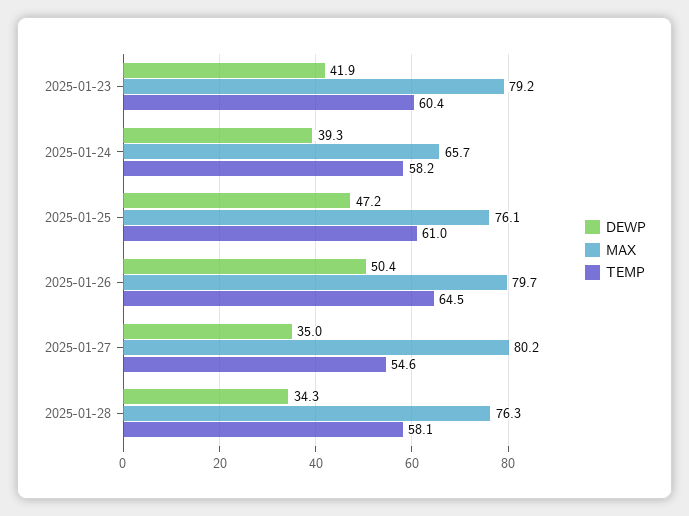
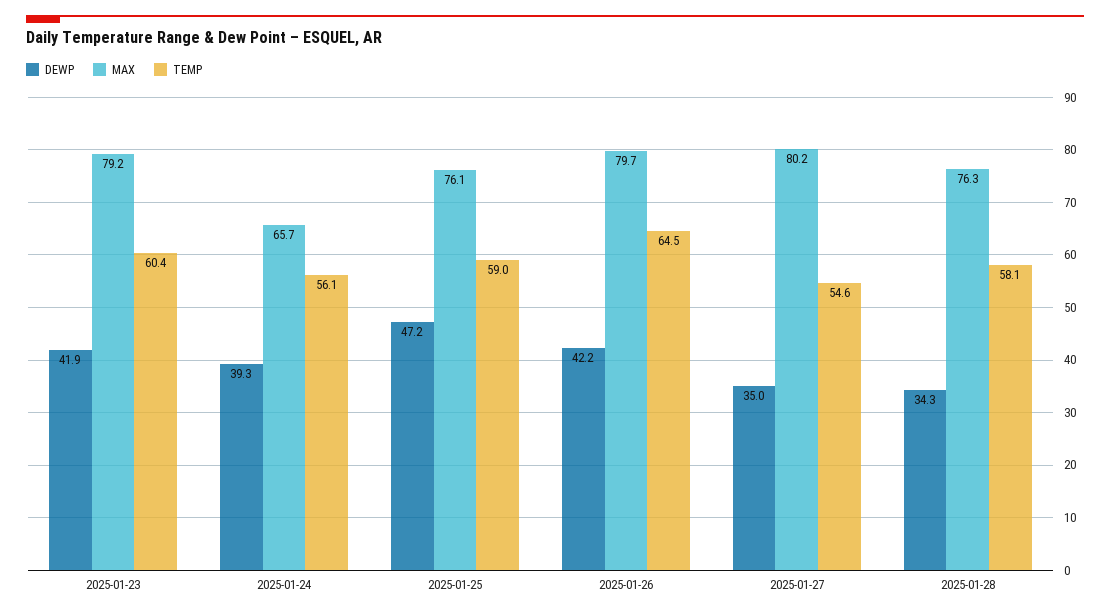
TEMP, 2025-01-24: 58.2 -> 56.1
TEMP, 2025-01-25: 61 -> 59
DEWP, 2025-01-26: 50.4 -> 42.2

